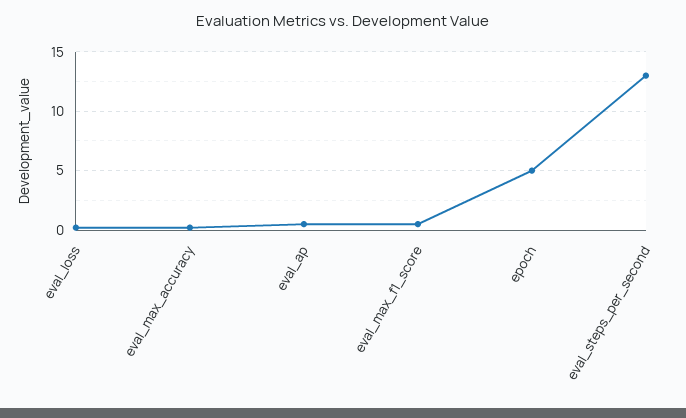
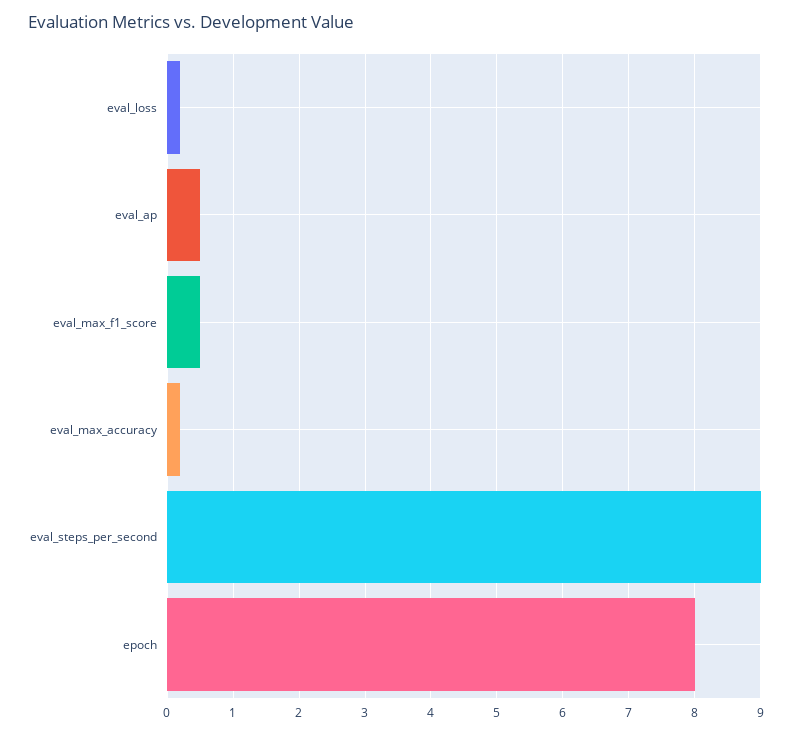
epoch: 5 -> 8
eval_steps_per_second: 13 -> 9

